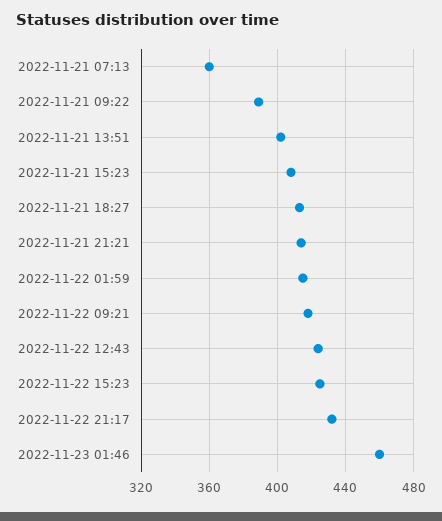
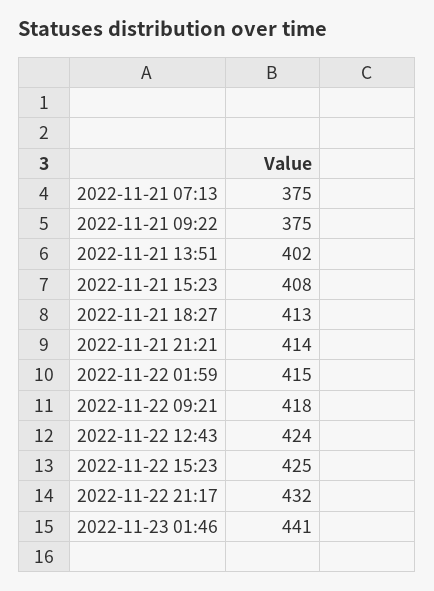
2022-11-21 07:13: 360 -> 375
2022-11-21 09:22: 390 -> 375
2022-11-23 01:46: 460 -> 441

